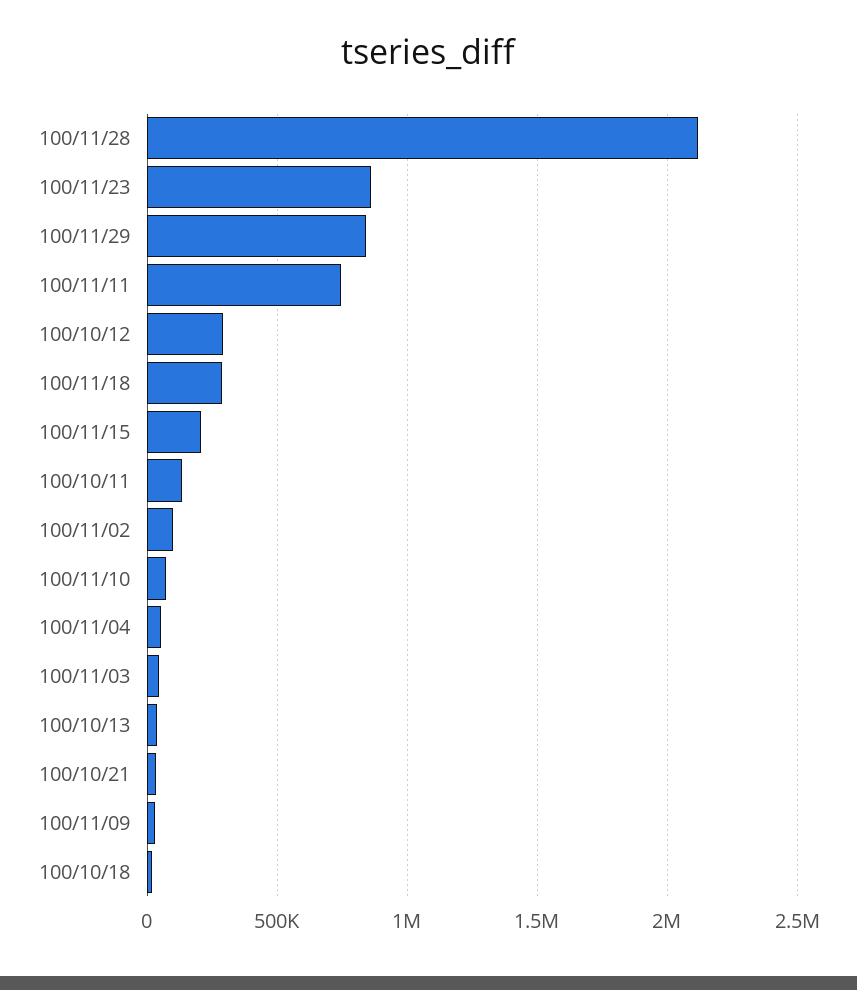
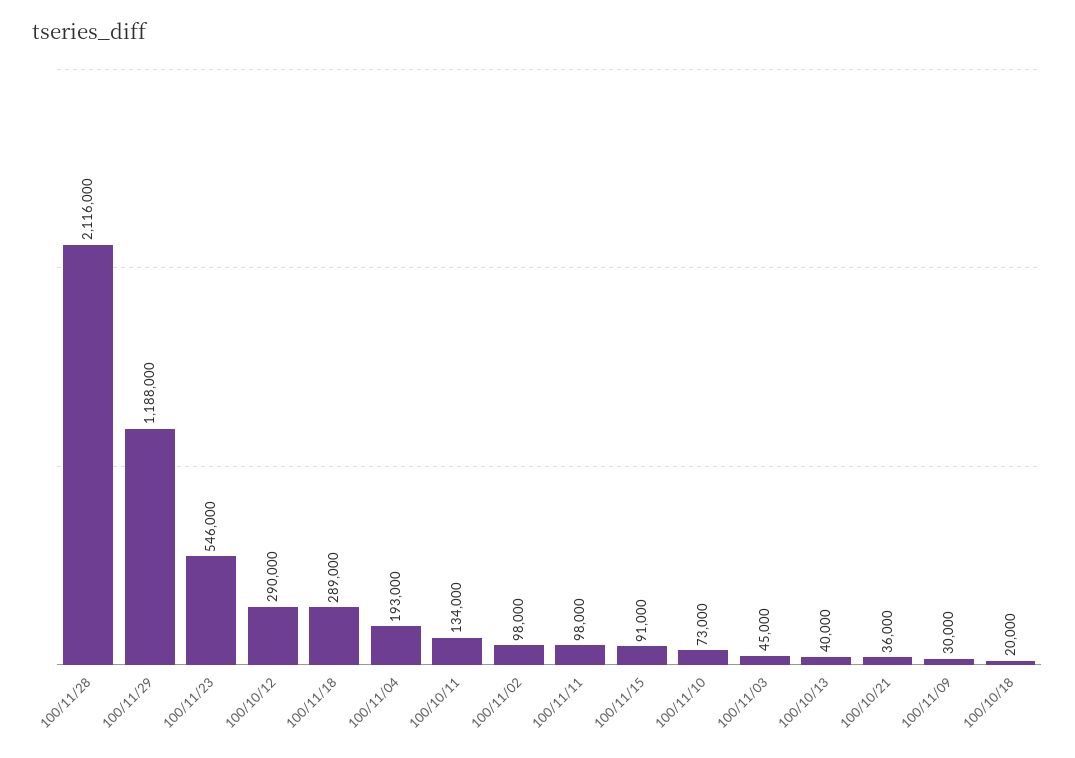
100/11/23: 850000 -> 546000
100/11/29: 850000 -> 1188000
100/11/11: 750000 -> 98000
100/11/15: 200000 -> 91000
100/11/04: 50000 -> 193000

